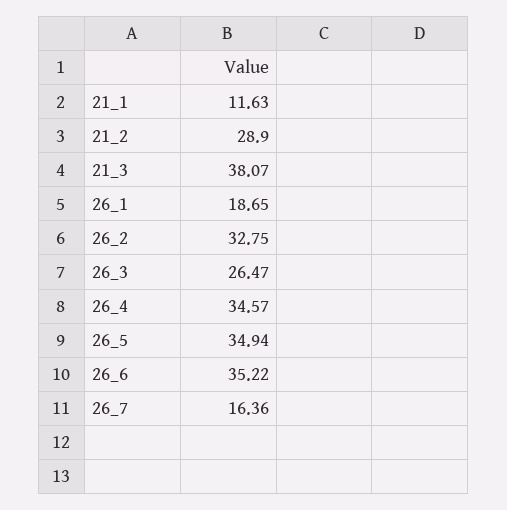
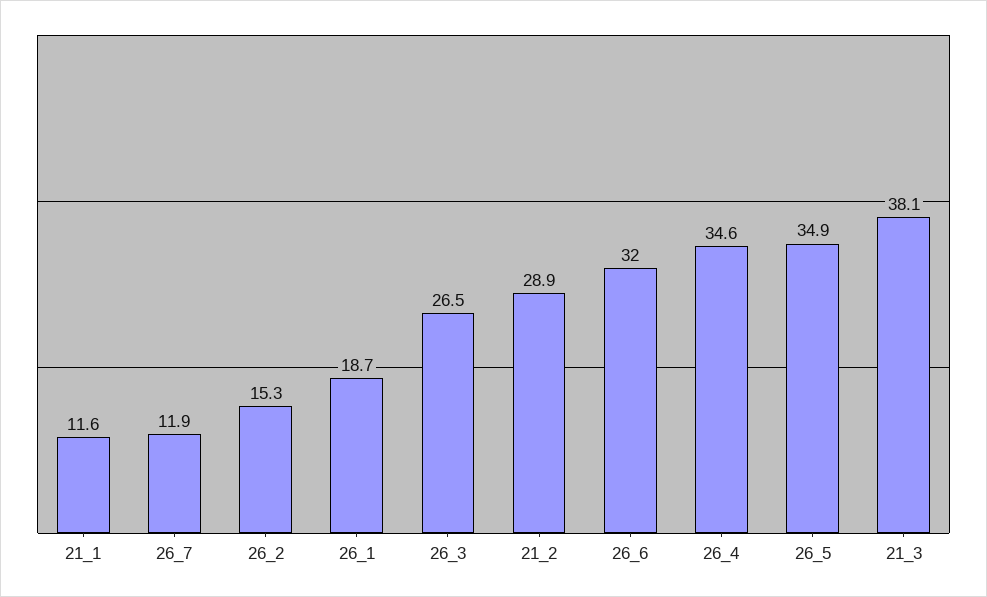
26_2: 32.75 -> 15.3
26_6: 35.22 -> 32
26_7: 16.36 -> 11.9

